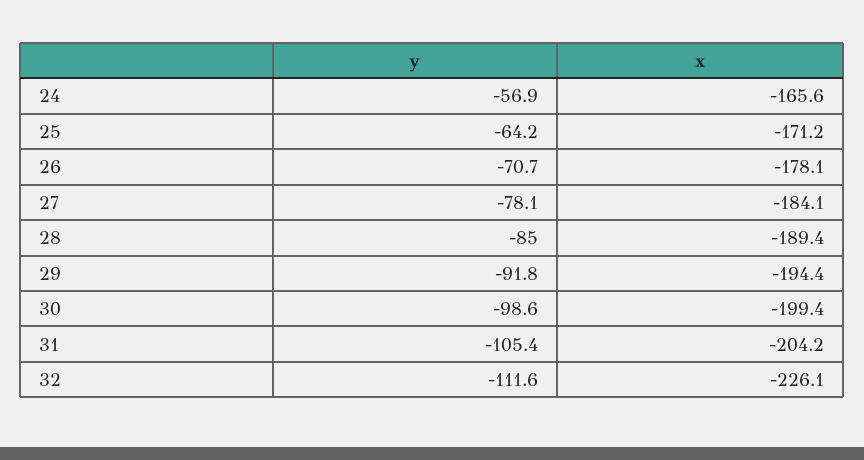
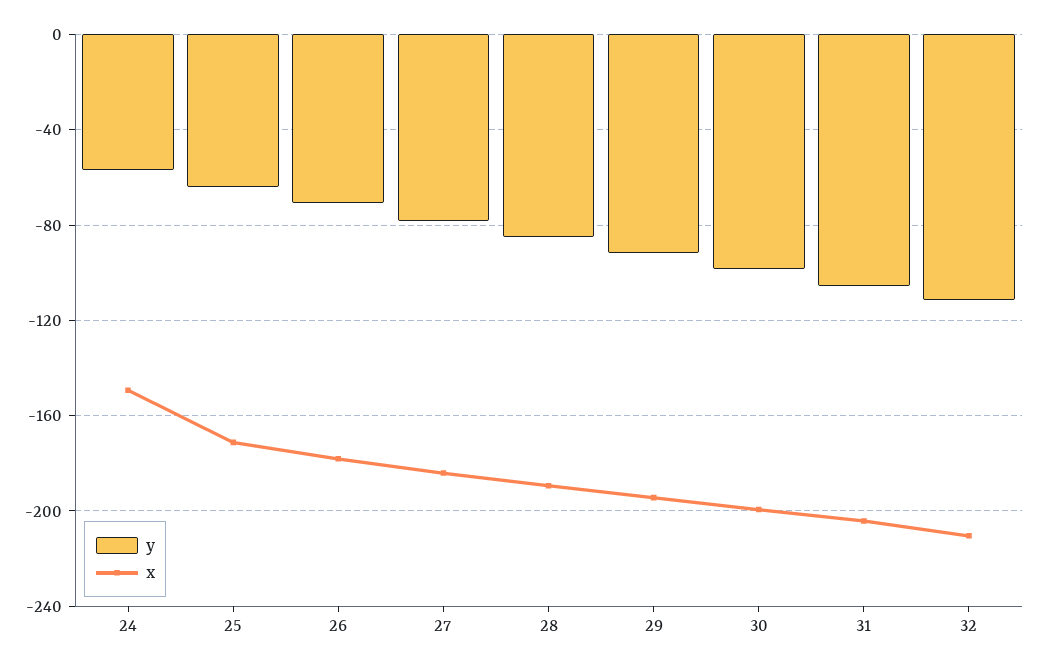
x, 24: -165.6 -> -150
x, 32: -226.1 -> -210

